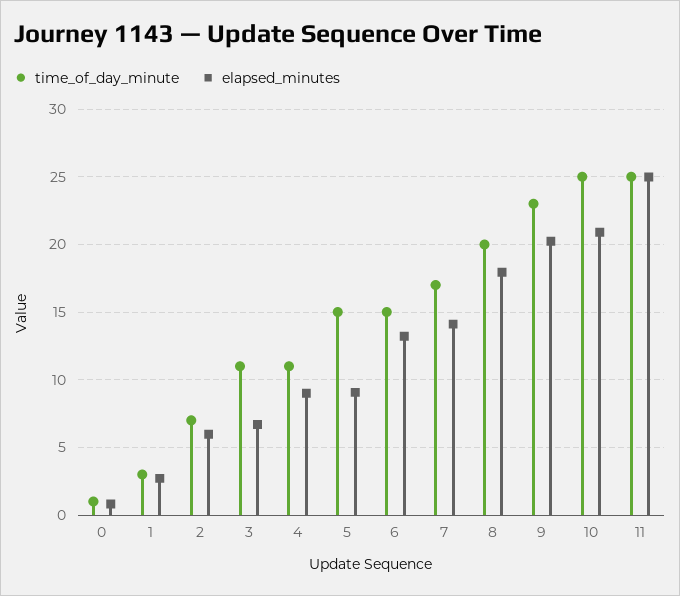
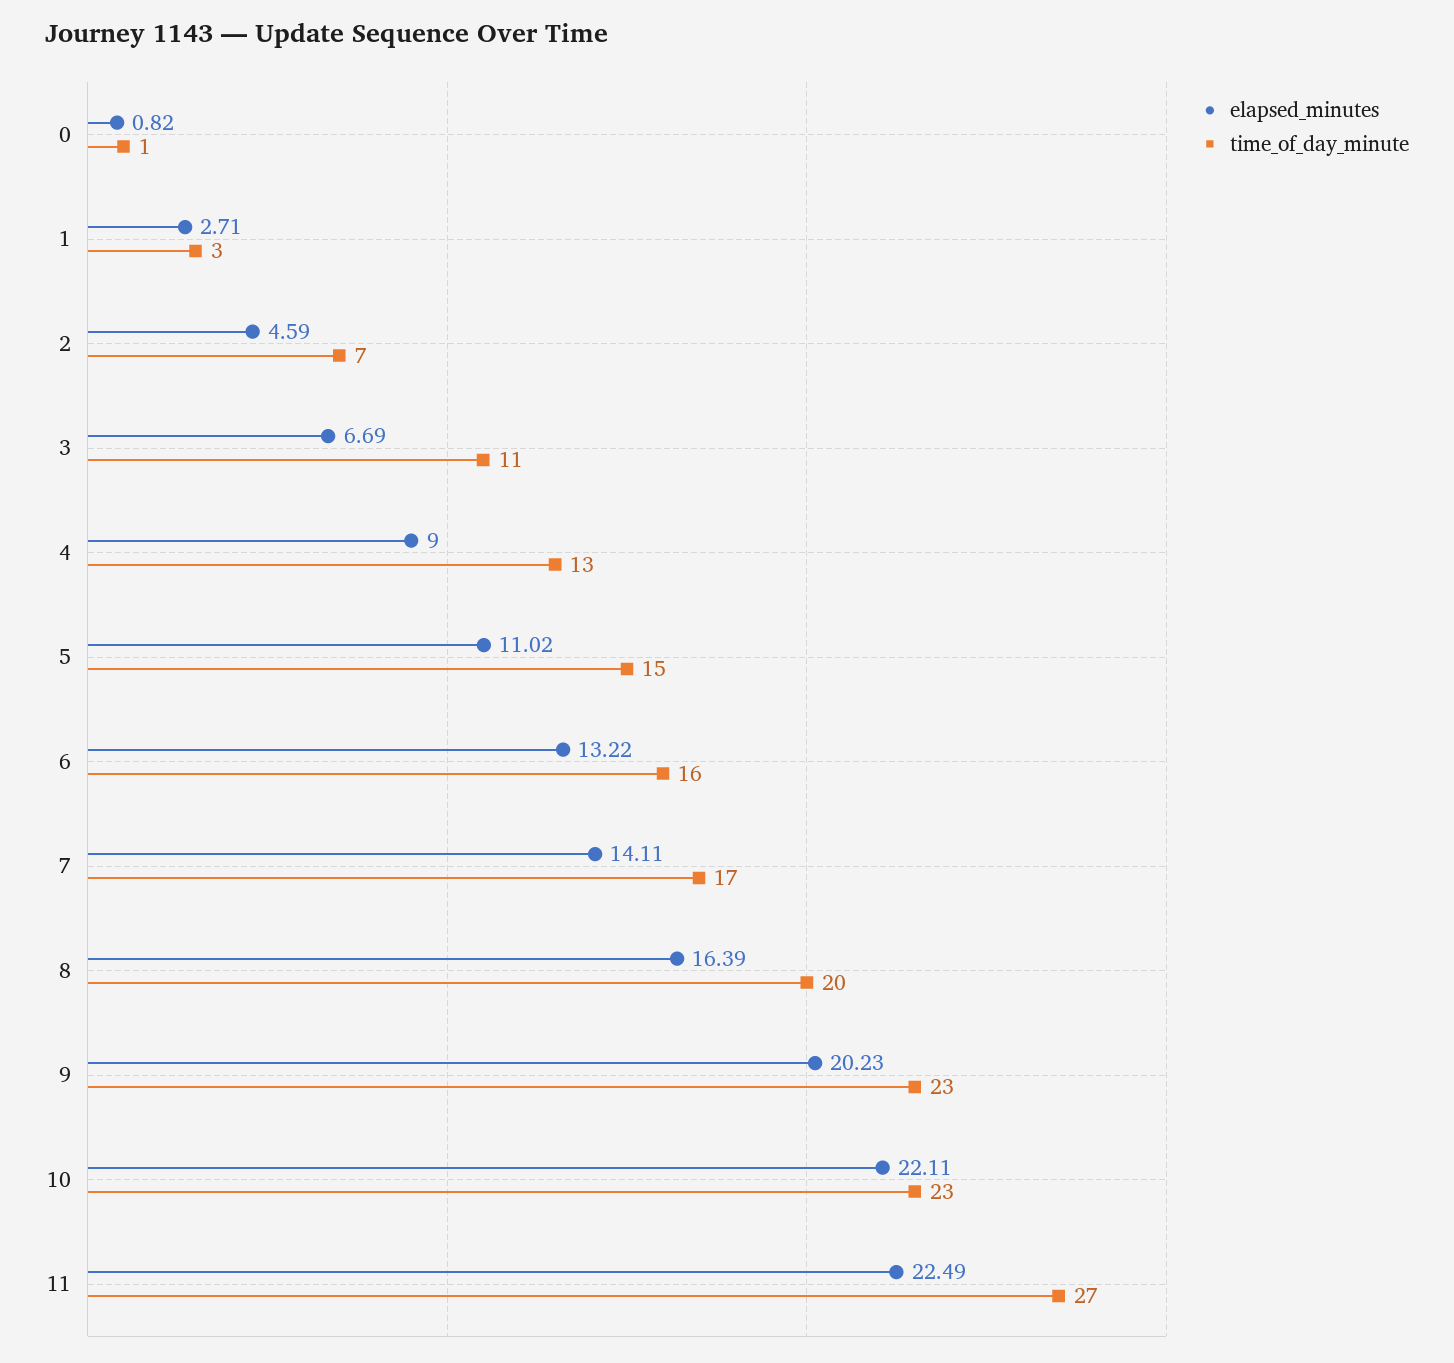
elapsed_minutes, 2: 6 -> 4.59
time_of_day_minute, 4: 11 -> 13
elapsed_minutes, 5: 9 -> 11.02
time_of_day_minute, 6: 15 -> 16
elapsed_minutes, 8: 18 -> 16.39
time_of_day_minute, 10: 25 -> 23
elapsed_minutes, 10: 21 -> 22.11
time_of_day_minute, 11: 25 -> 27
elapsed_minutes, 11: 25 -> 22.49

